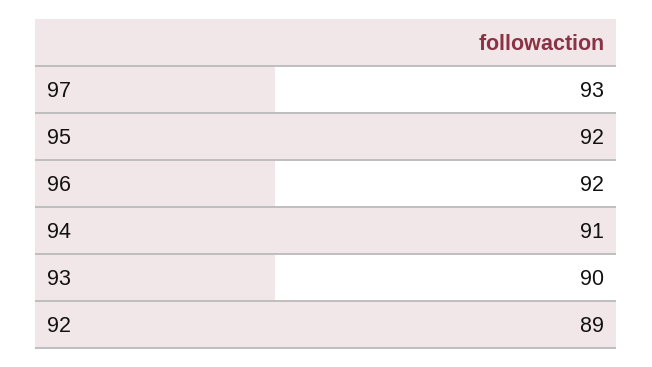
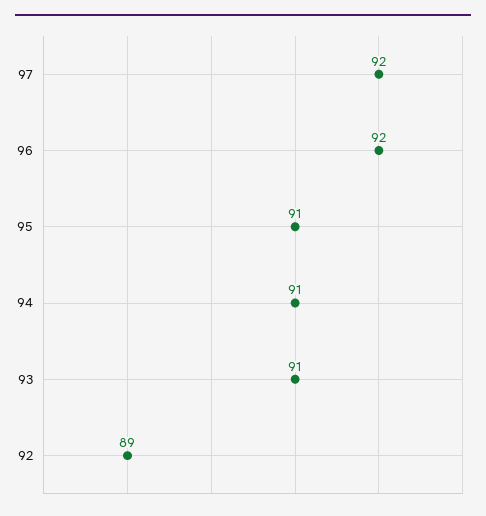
97: 93 -> 92
95: 92 -> 91
93: 90 -> 91

